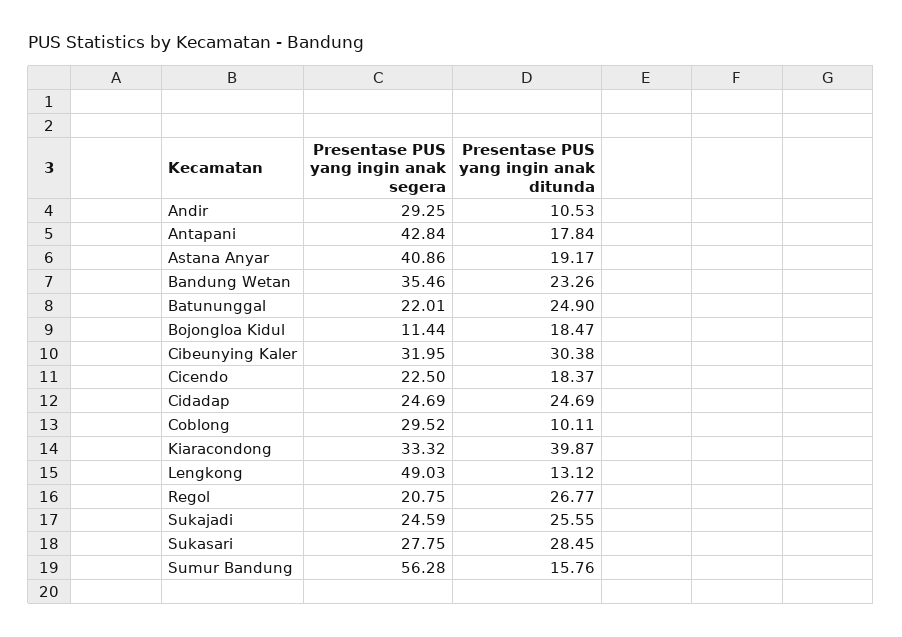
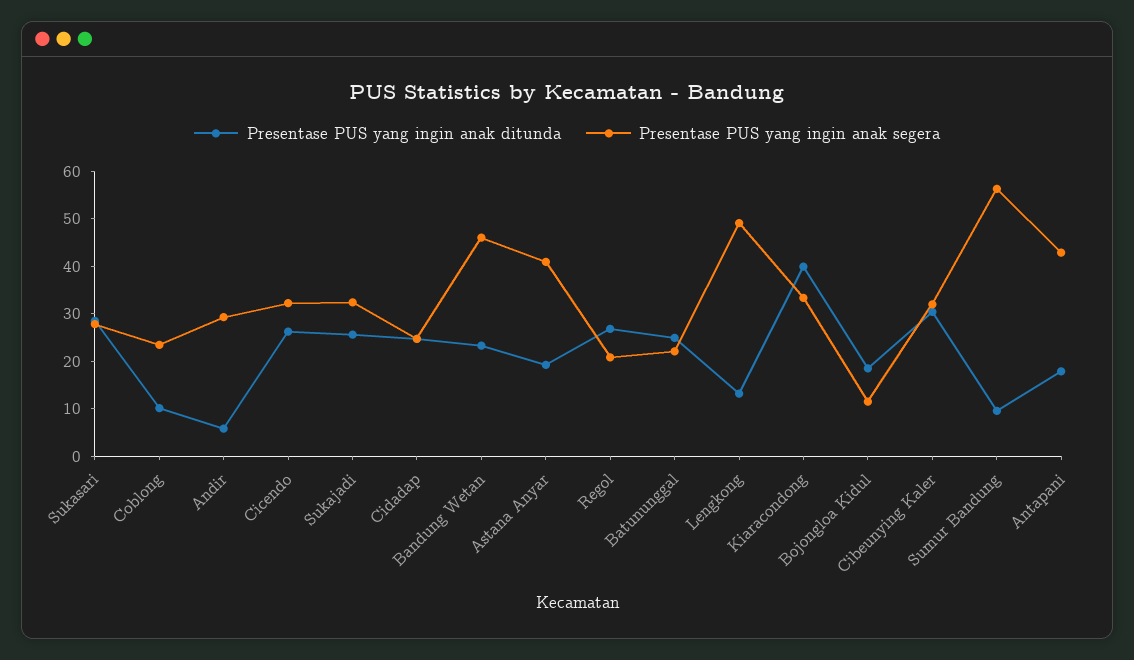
Presentase PUS yang ingin anak ditunda, Andir: 10.53 -> 6
Presentase PUS yang ingin anak segera, Bandung Wetan: 35.46 -> 46
Presentase PUS yang ingin anak segera, Cicendo: 22.5 -> 32
Presentase PUS yang ingin anak ditunda, Cicendo: 18.37 -> 26
Presentase PUS yang ingin anak segera, Coblong: 29.52 -> 24
Presentase PUS yang ingin anak segera, Sukajadi: 24.59 -> 32
Presentase PUS yang ingin anak ditunda, Sumur Bandung: 15.76 -> 10

